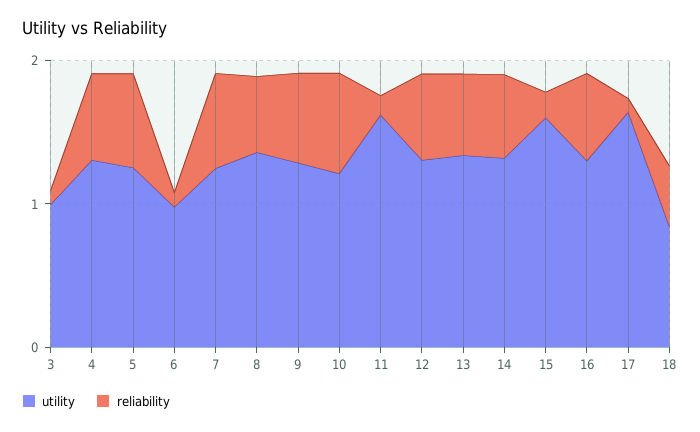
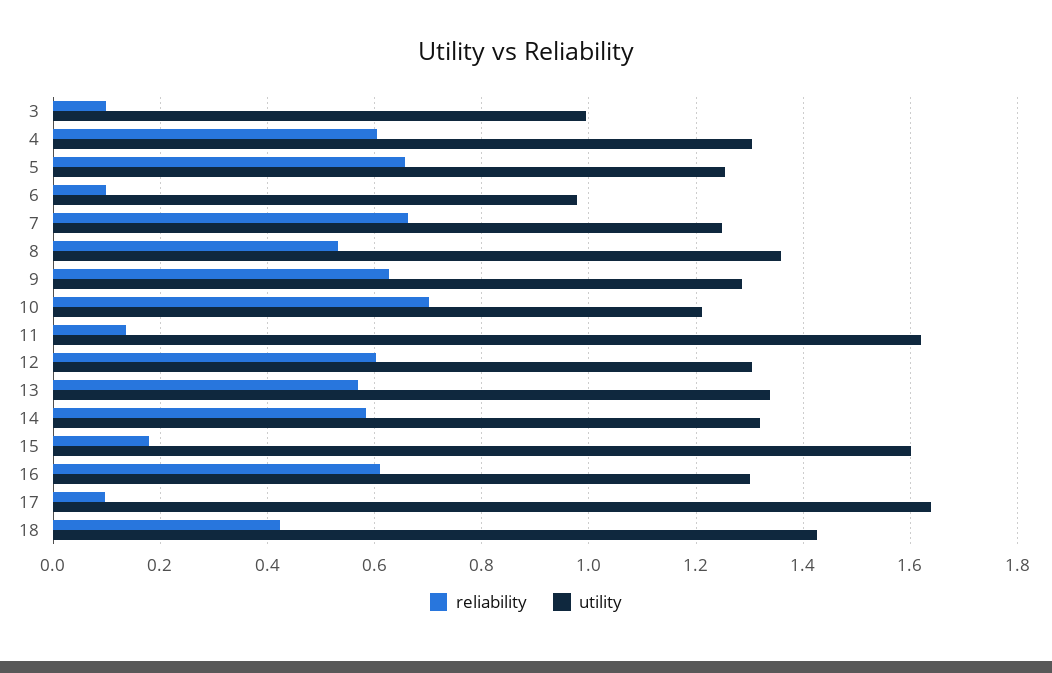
utility, 18: 0.8 -> 1.42

